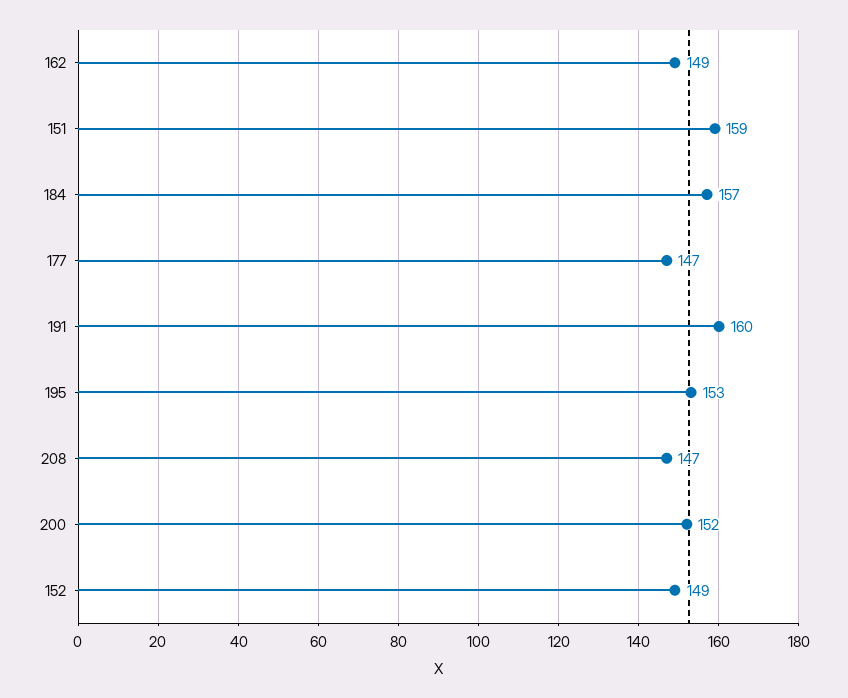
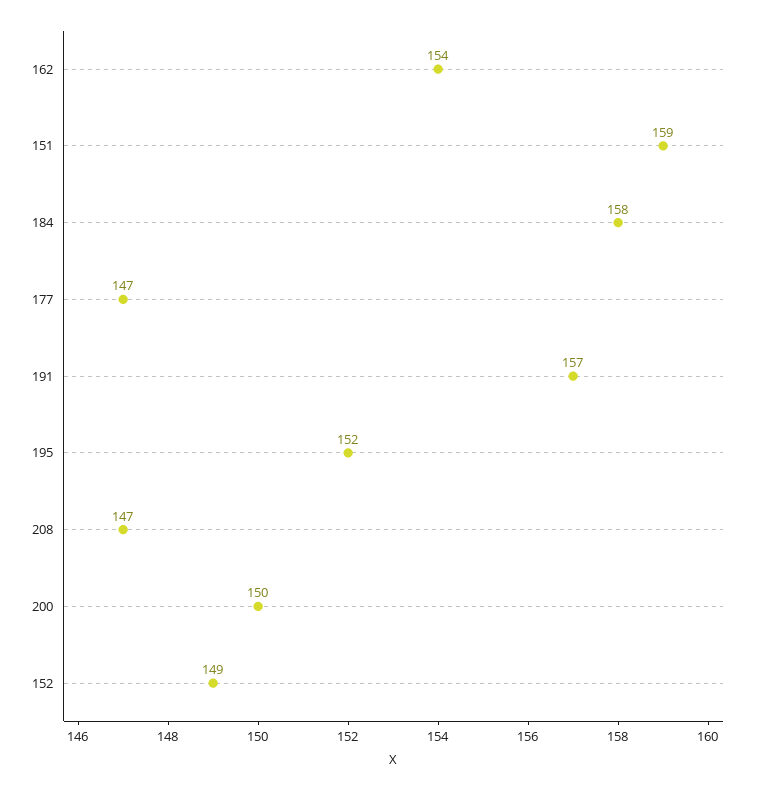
162: 149 -> 154
184: 157 -> 158
191: 160 -> 157
195: 153 -> 152
200: 152 -> 150

